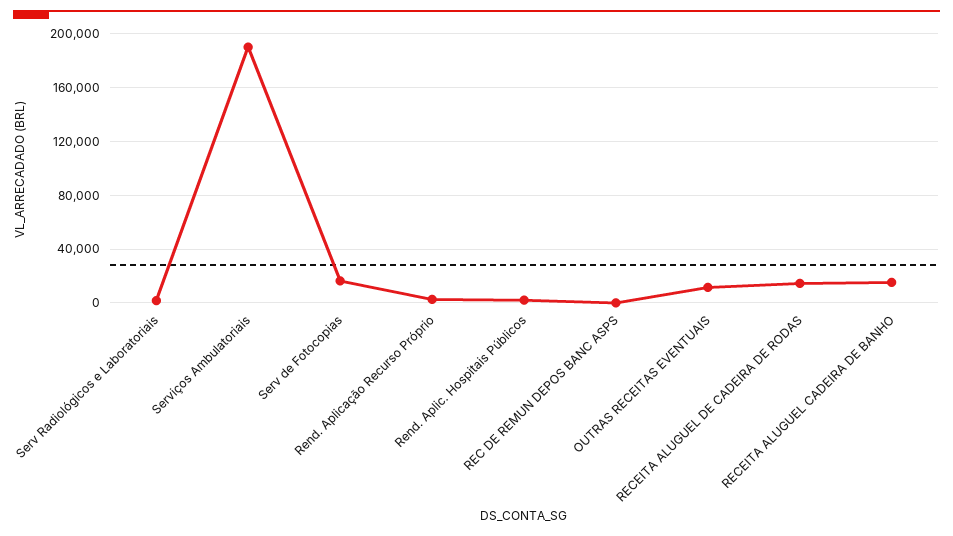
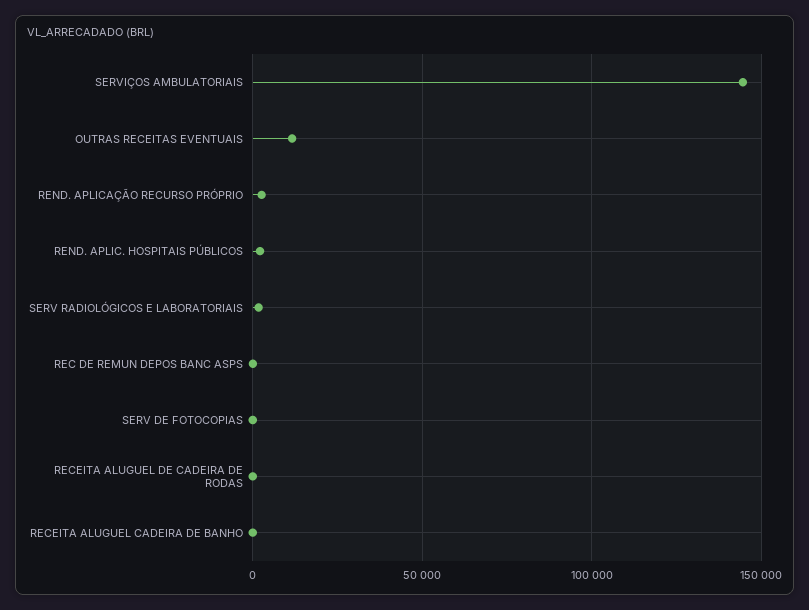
Serviços Ambulatoriais: 190000 -> 145000
Serv de Fotocopias: 15000 -> 0
RECEITA ALUGUEL DE CADEIRA DE RODAS: 15000 -> 0
RECEITA ALUGUEL CADEIRA DE BANHO: 15000 -> 0

